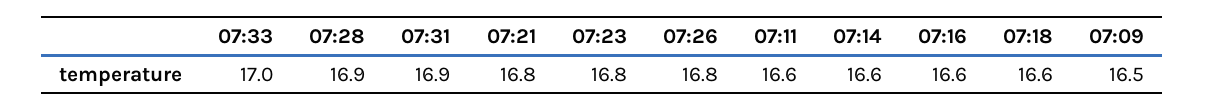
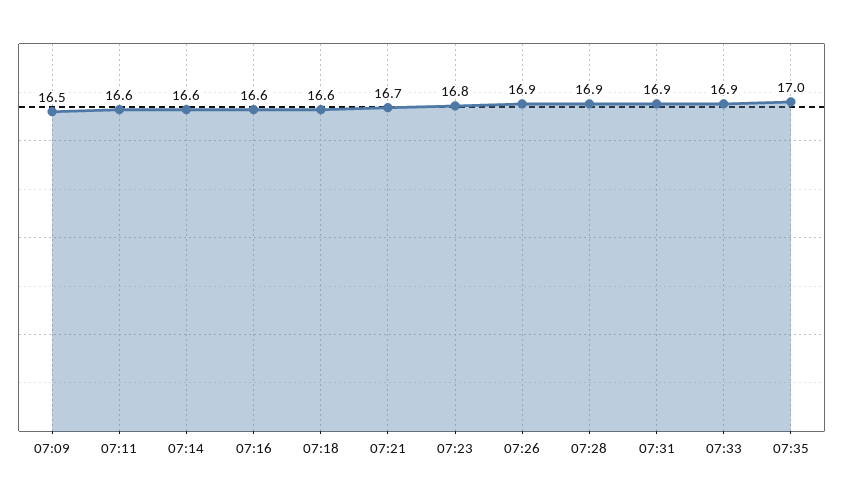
07:33: 17 -> 16.9
07:21: 16.8 -> 16.7
07:26: 16.8 -> 16.9
07:35: none -> 17

